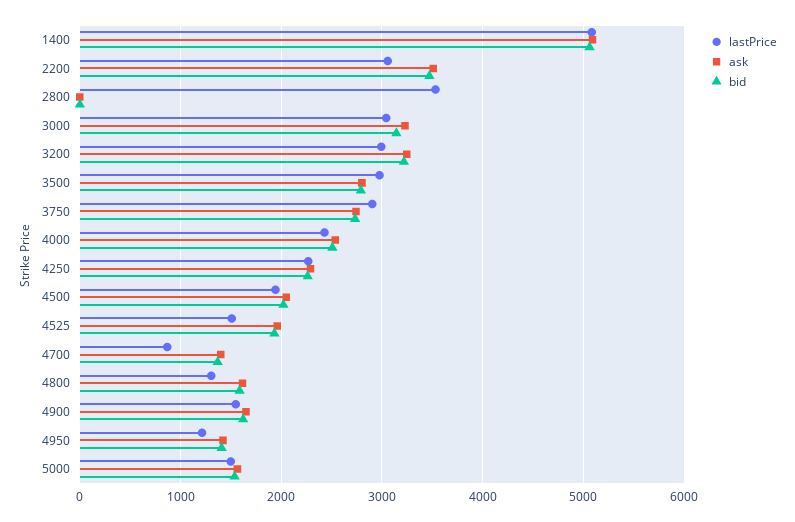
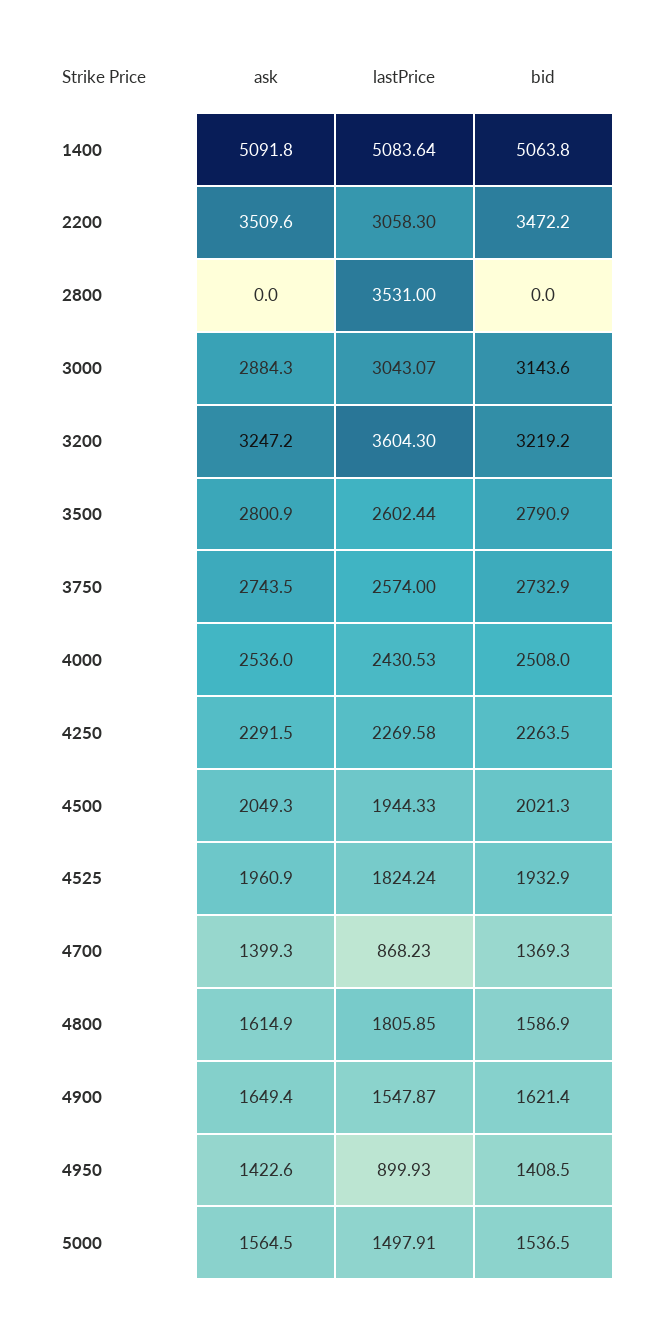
ask, 3000: 3200 -> 2884.3
lastPrice, 3200: 3000 -> 3604.3
lastPrice, 3500: 3000 -> 2602.44
lastPrice, 3750: 2900 -> 2574
lastPrice, 4525: 1500 -> 1824.24
lastPrice, 4800: 1300 -> 1805.85
lastPrice, 4950: 1200 -> 899.93

